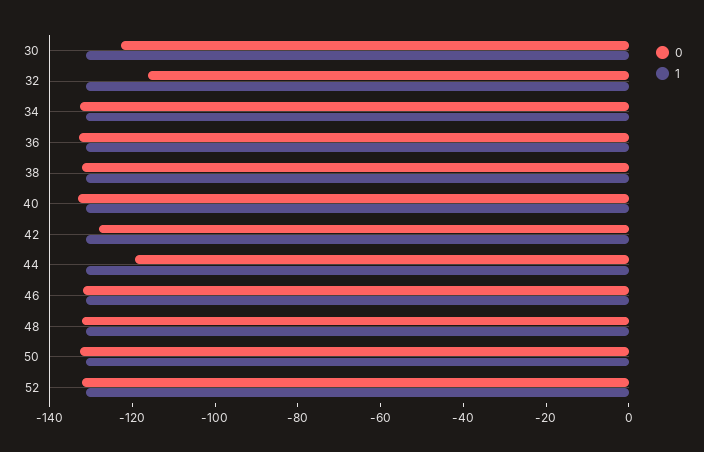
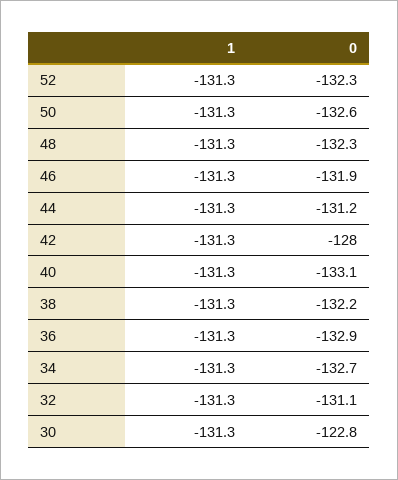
0, 32: -115 -> -131.1
0, 44: -120 -> -131.2

